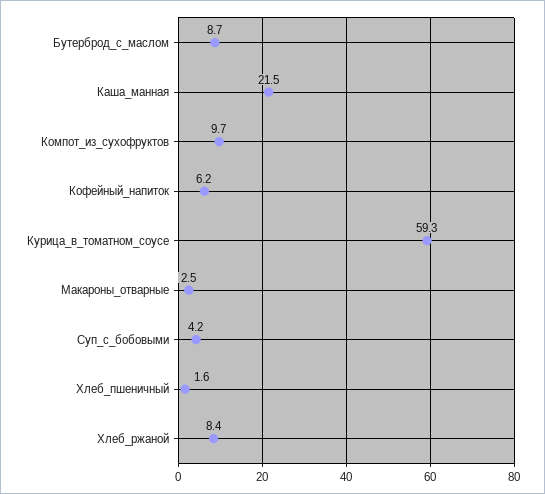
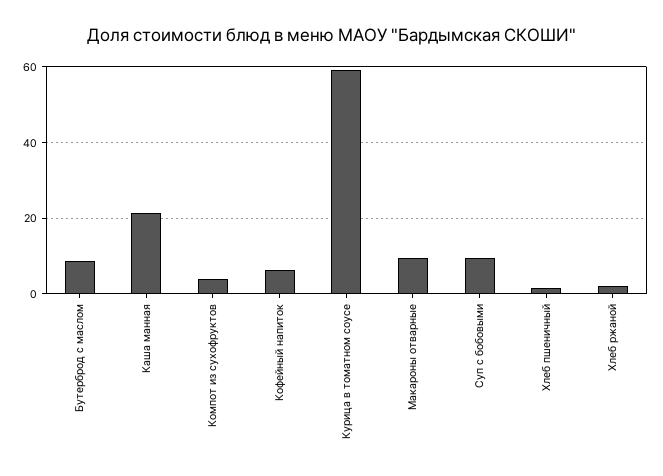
Компот_из_сухофруктов: 9.7 -> 4
Макароны_отварные: 2.5 -> 10
Суп_с_бобовыми: 4.2 -> 10
Хлеб_ржаной: 8.4 -> 2

